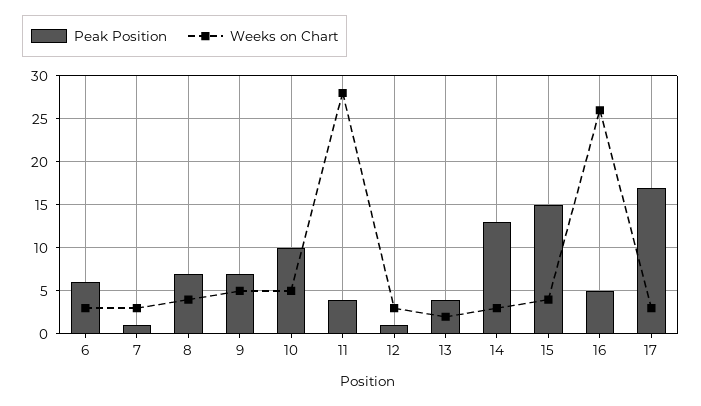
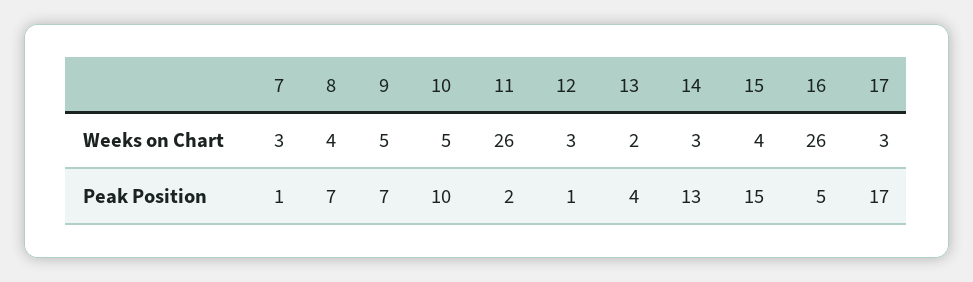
Peak Position, 6: 6 -> none
Weeks on Chart, 6: 3 -> none
Peak Position, 11: 4 -> 2
Weeks on Chart, 11: 28 -> 26

